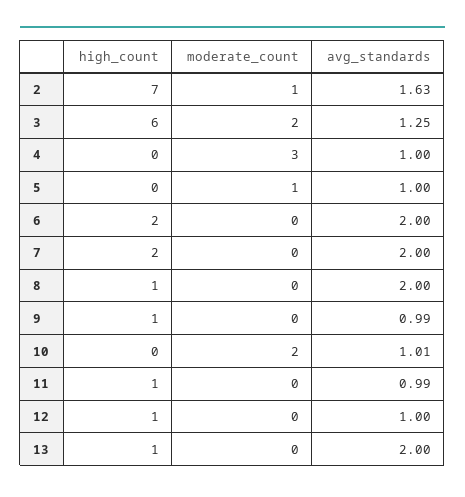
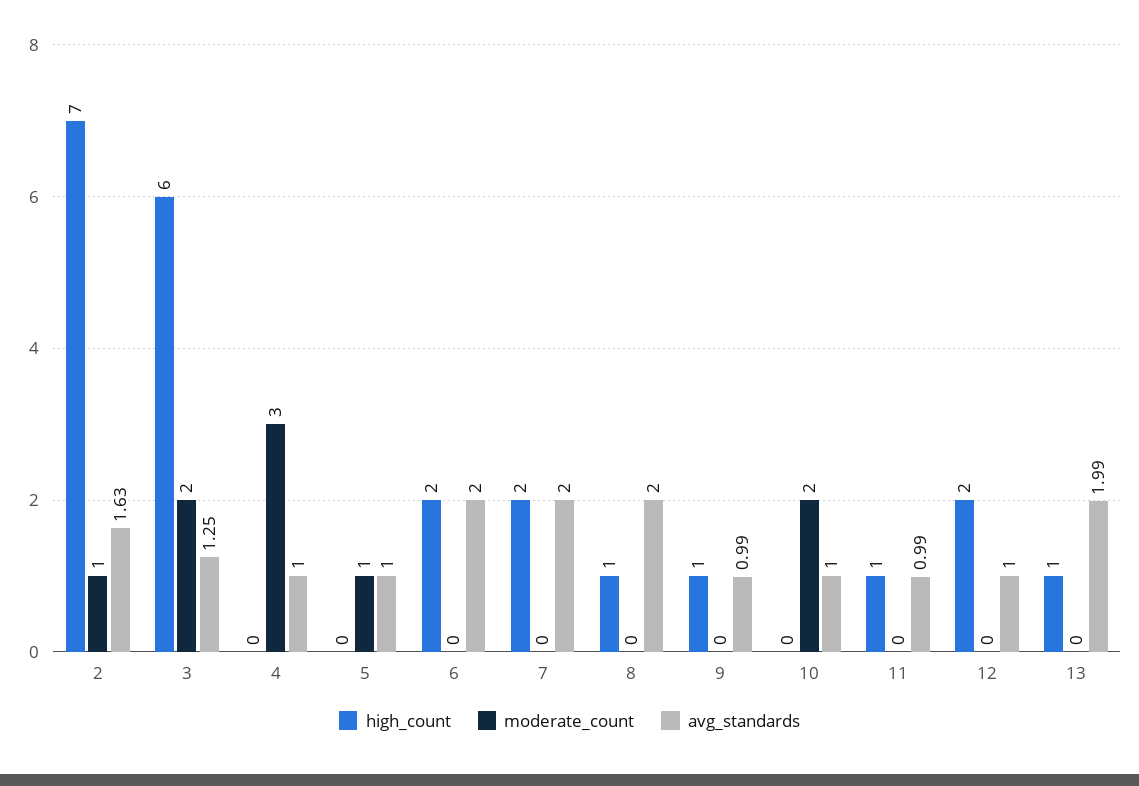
avg_standards, 10: 1.01 -> 1
high_count, 12: 1 -> 2
avg_standards, 13: 2 -> 1.99

